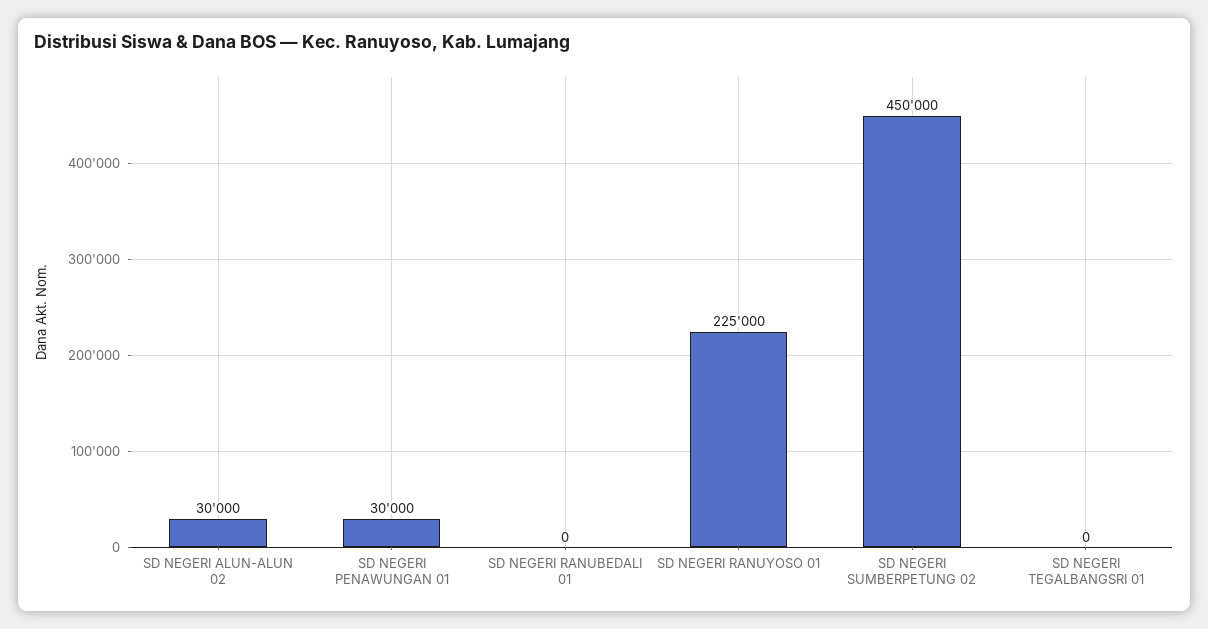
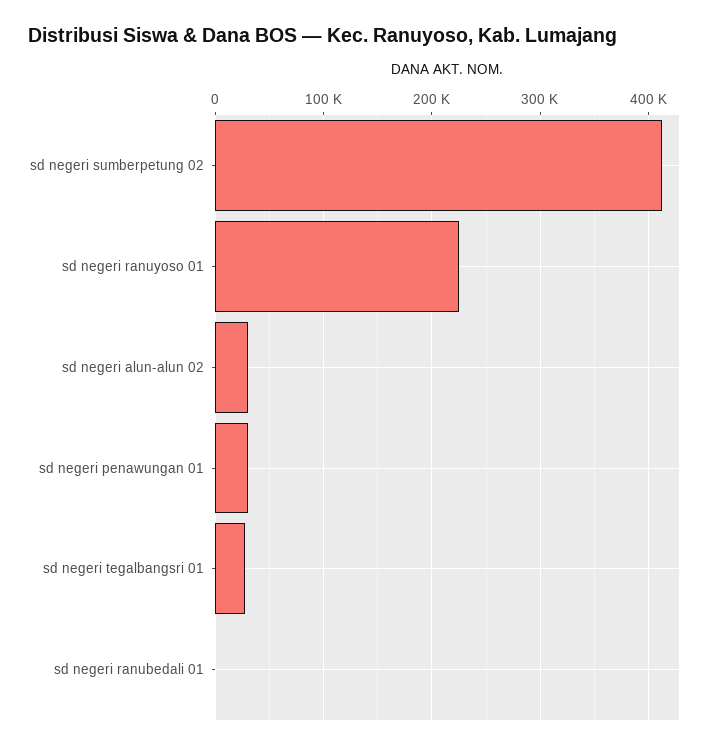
SD NEGERI SUMBERPETUNG 02: 450000 -> 410000
SD NEGERI TEGALBANGSRI 01: 0 -> 30000

